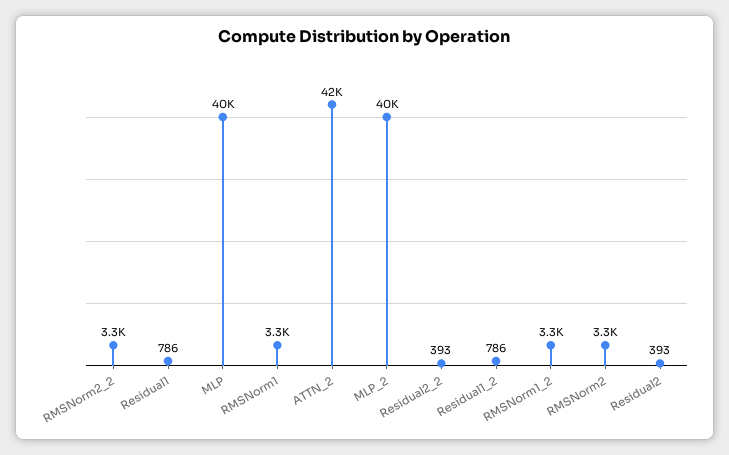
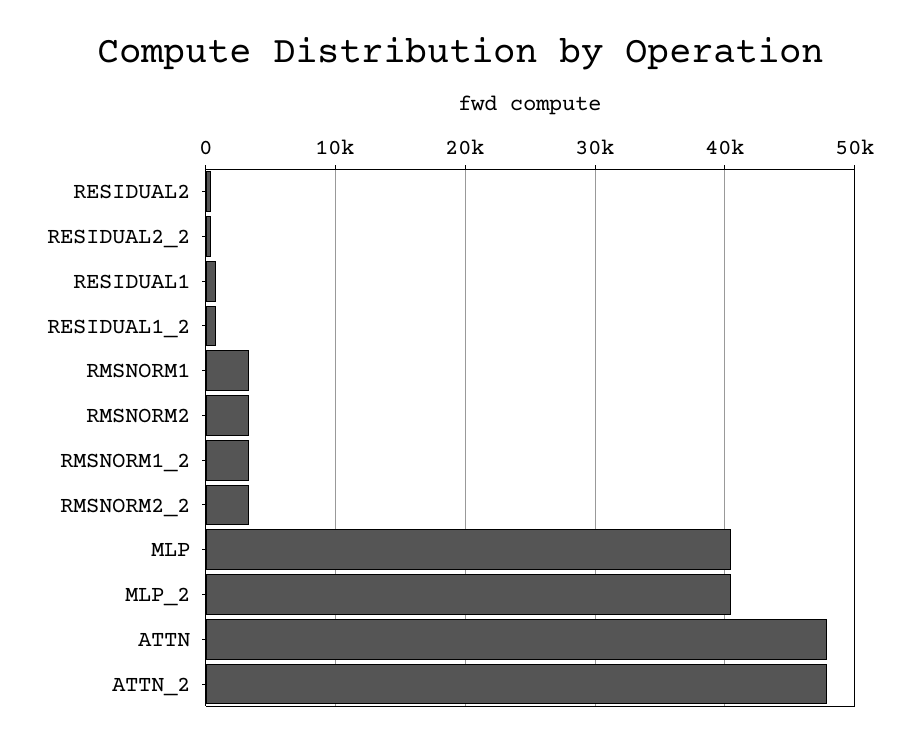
ATTN_2: 42000 -> 48000
ATTN: none -> 48000

